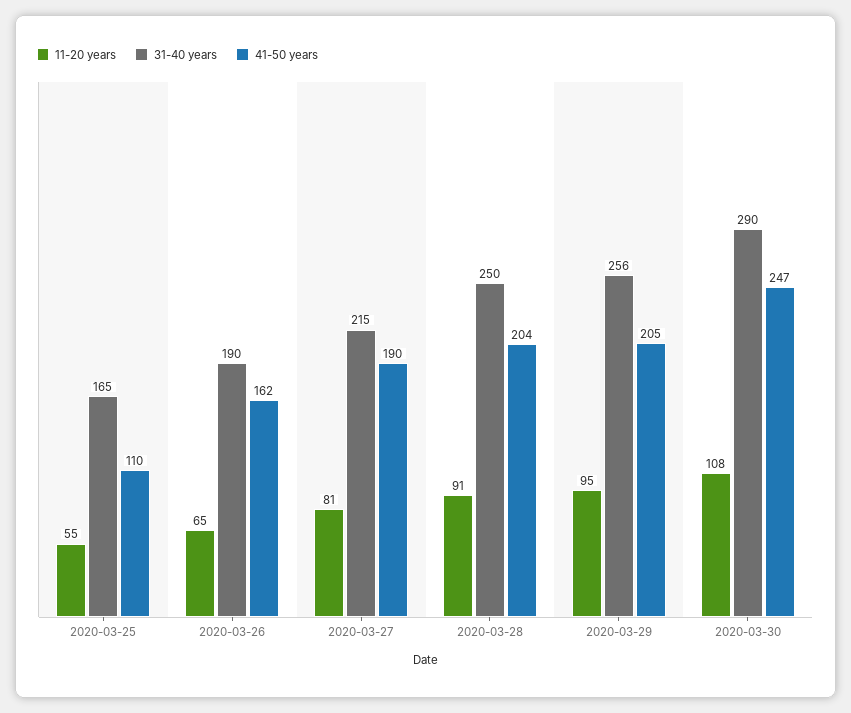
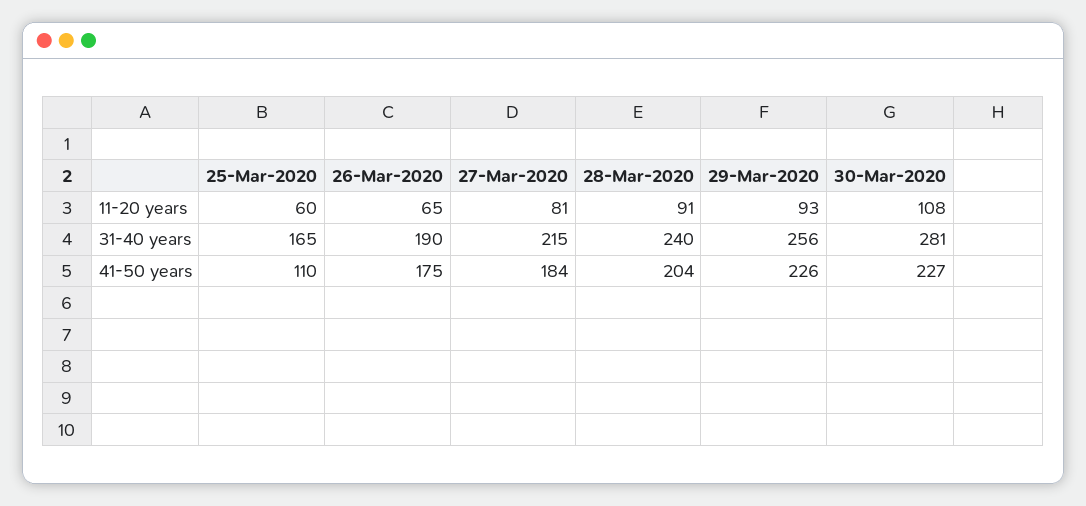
11-20 years, 2020-03-25: 55 -> 60
41-50 years, 2020-03-26: 162 -> 175
41-50 years, 2020-03-27: 190 -> 184
31-40 years, 2020-03-28: 250 -> 240
11-20 years, 2020-03-29: 95 -> 93
41-50 years, 2020-03-29: 205 -> 226
31-40 years, 2020-03-30: 290 -> 281
41-50 years, 2020-03-30: 247 -> 227

